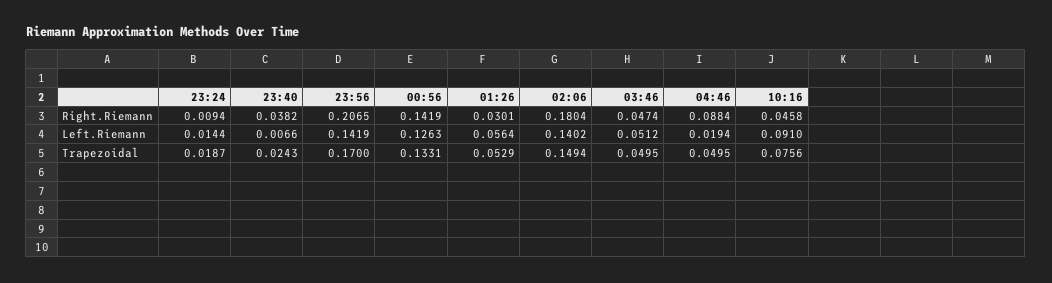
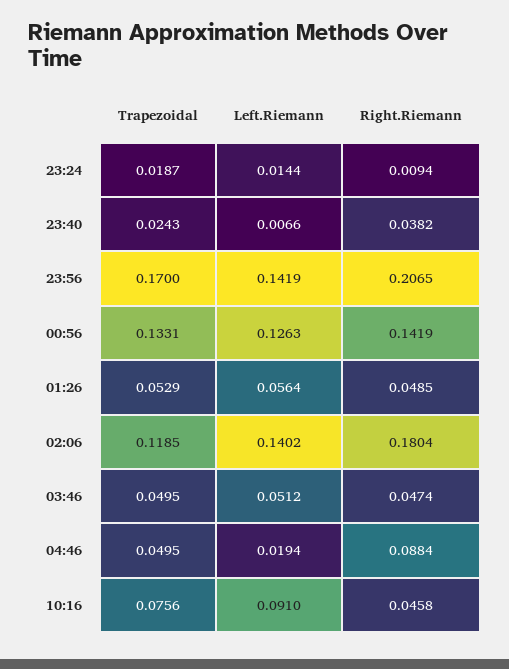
01:26, Right.Riemann: 0.0301 -> 0.0485
02:06, Trapezoidal: 0.1494 -> 0.1185

